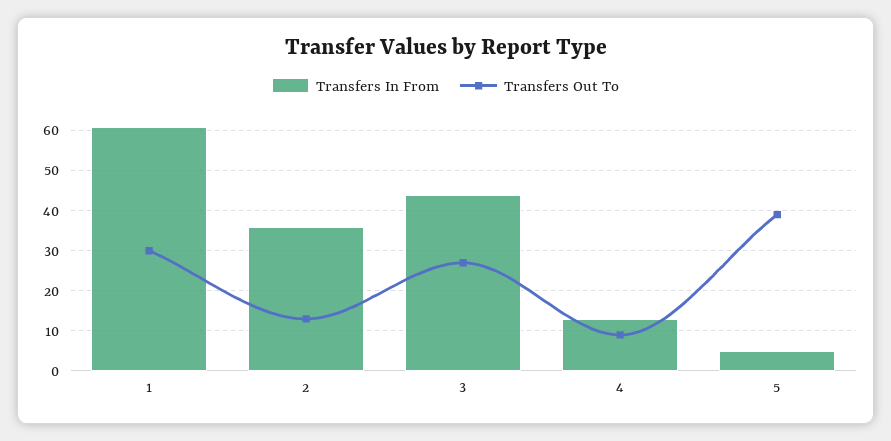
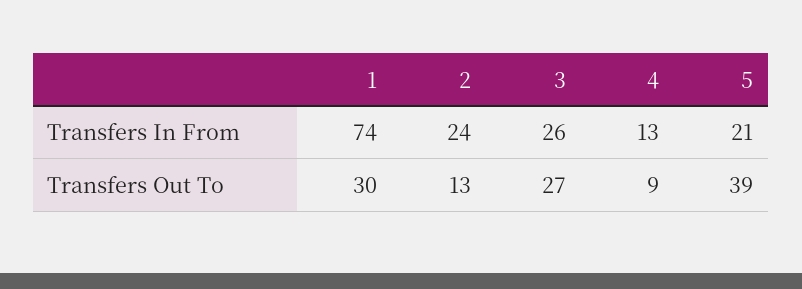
Transfers In From, 1: 60 -> 74
Transfers In From, 2: 35 -> 24
Transfers In From, 3: 45 -> 26
Transfers In From, 5: 5 -> 21

